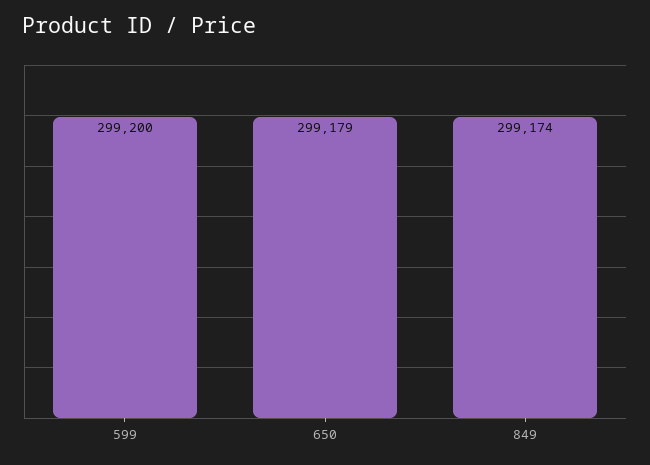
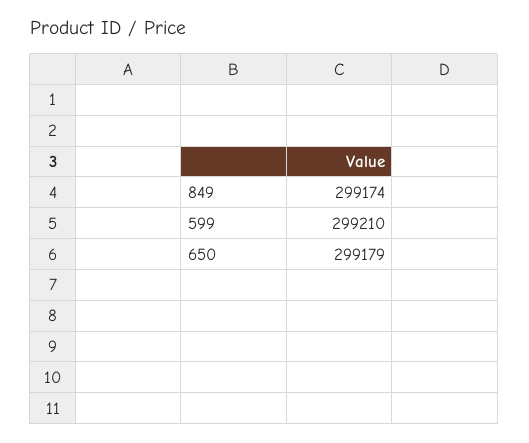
599: 299200 -> 299210

